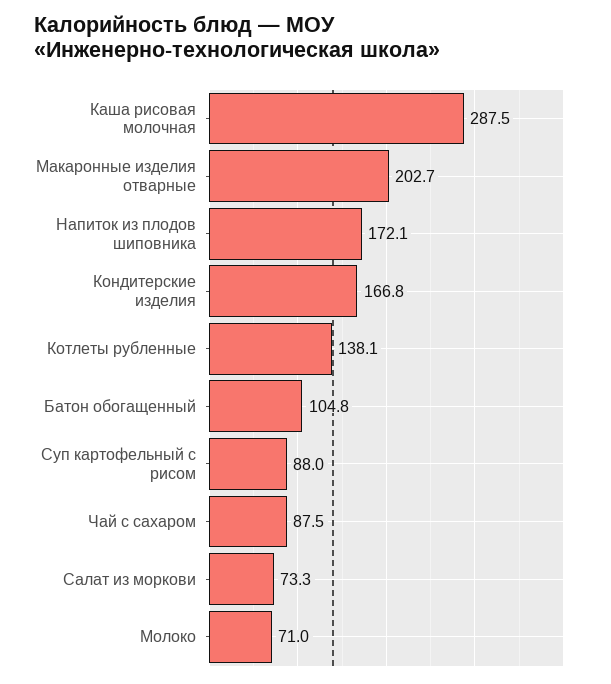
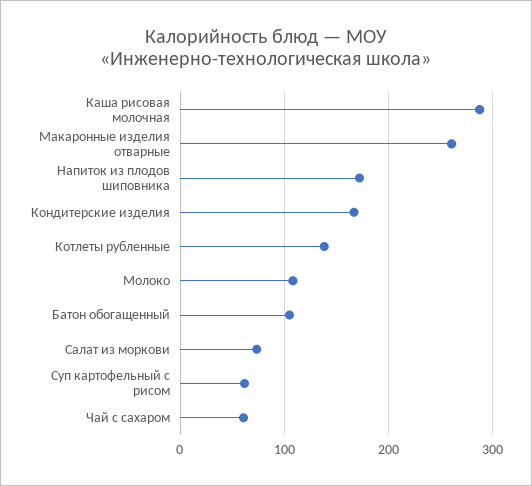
Макаронные изделия отварные: 202.7 -> 260
Суп картофельный с рисом: 88 -> 60
Чай с сахаром: 87.5 -> 60
Молоко: 71 -> 110

